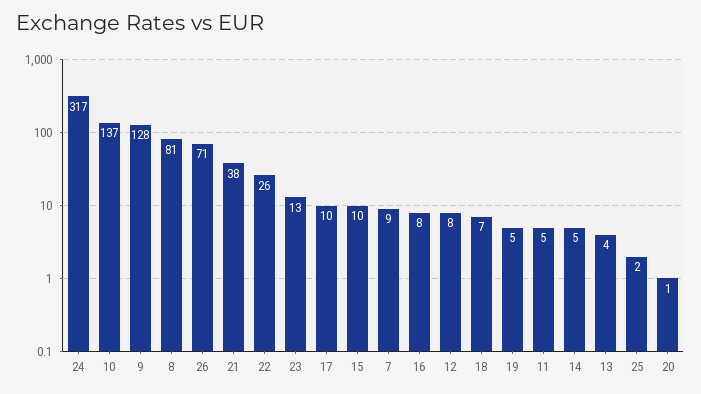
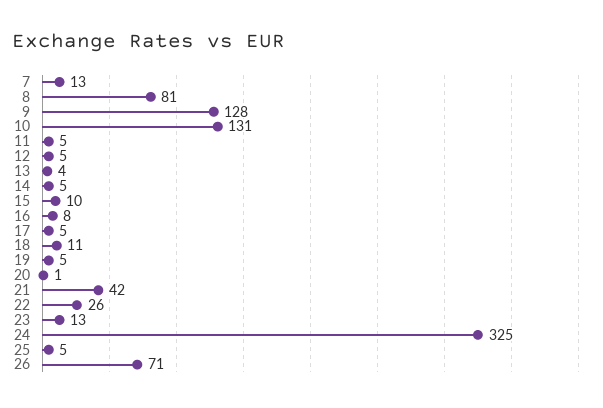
24: 317 -> 325
10: 137 -> 131
21: 38 -> 42
17: 10 -> 5
7: 9 -> 13
12: 8 -> 5
18: 7 -> 11
25: 2 -> 5

